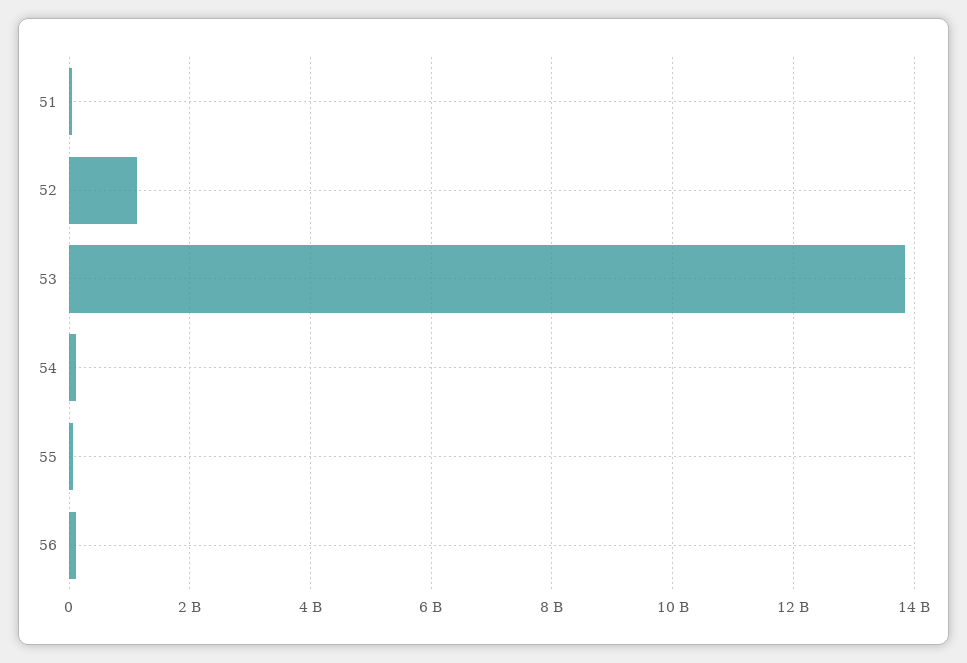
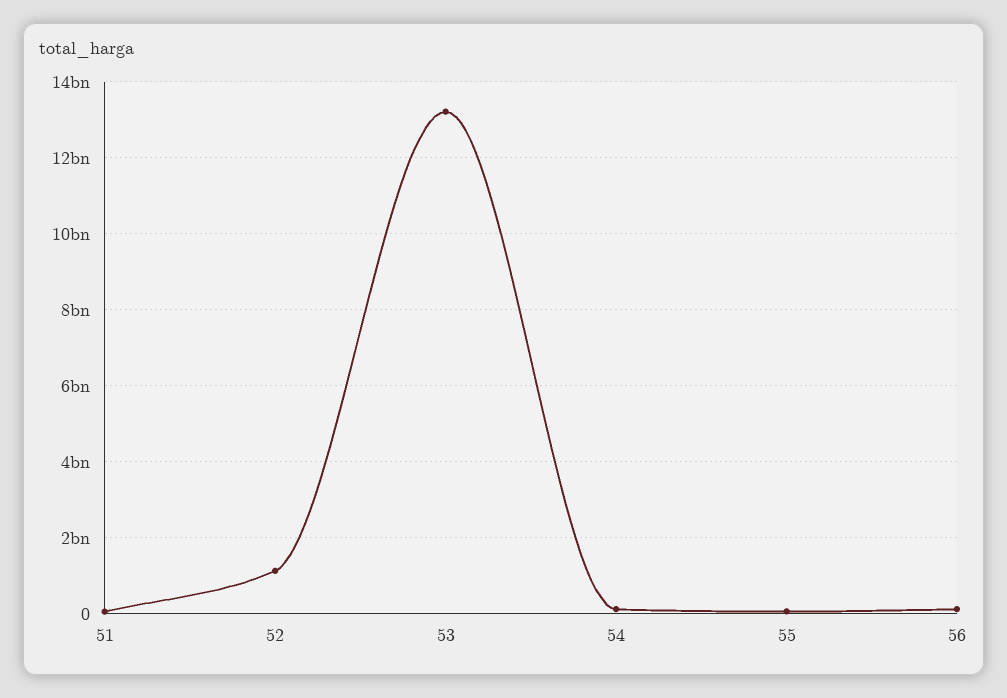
53: 13800000000 -> 13200000000

